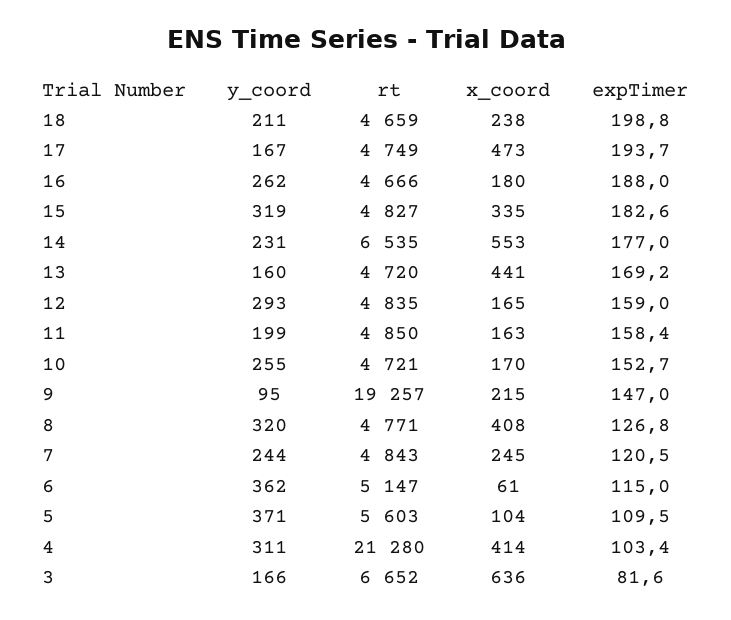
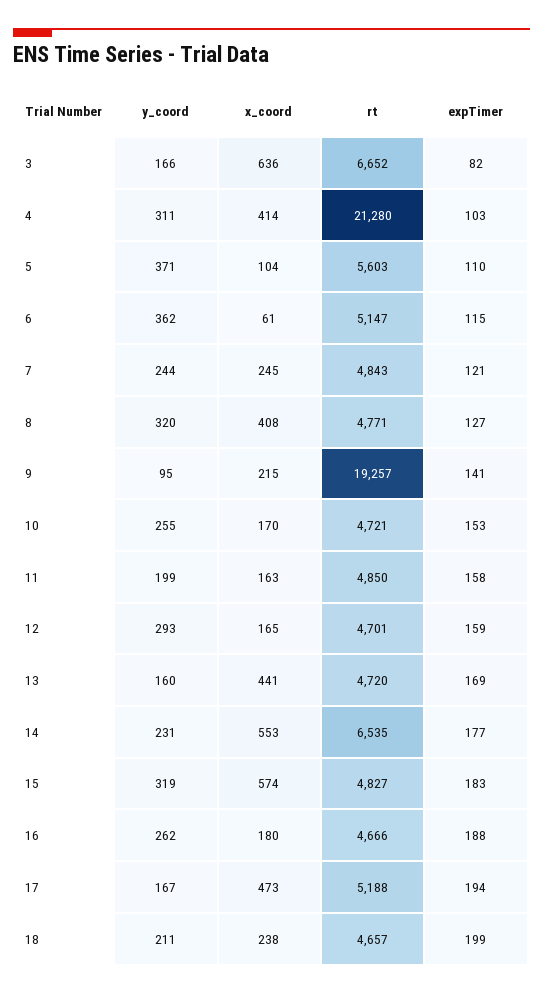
rt, 18: 4659 -> 4657
rt, 17: 4749 -> 5188
x_coord, 15: 335 -> 574
rt, 12: 4835 -> 4701
expTimer, 9: 147 -> 141

